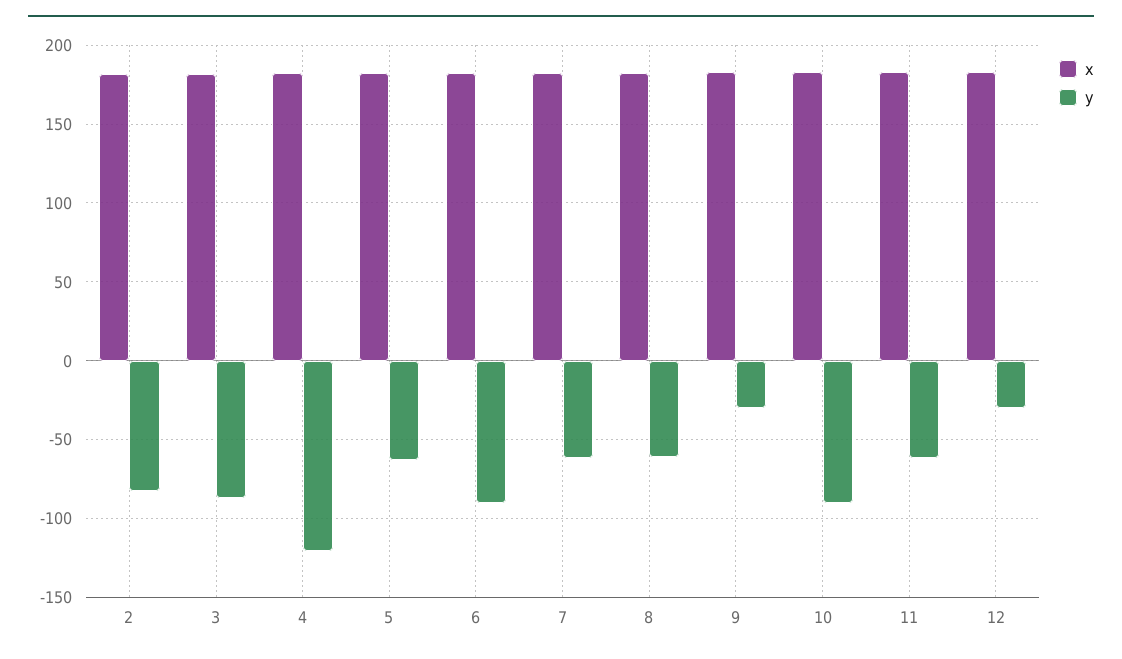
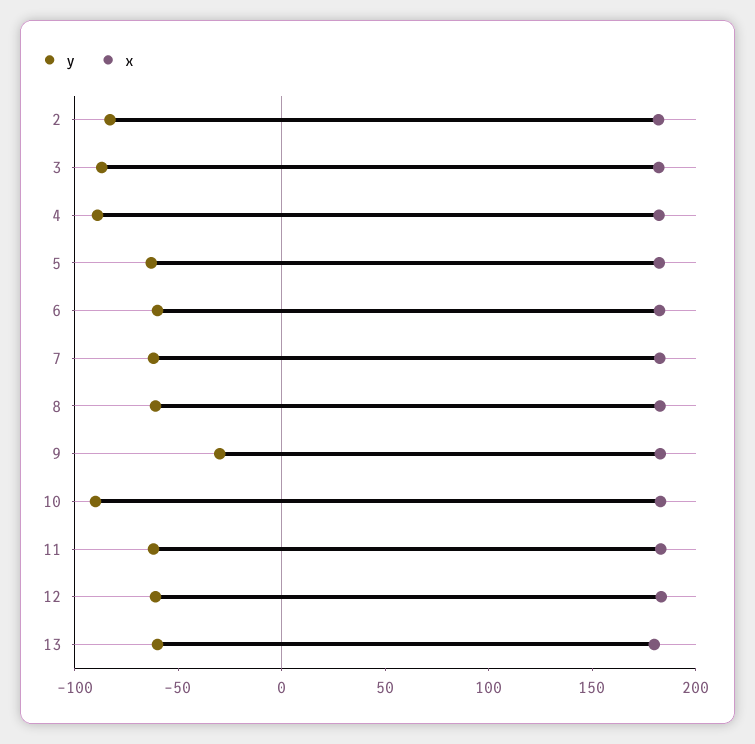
y, 4: -120 -> -90
y, 6: -90 -> -60
y, 12: -30 -> -60
y, 13: none -> -60
x, 13: none -> 180

